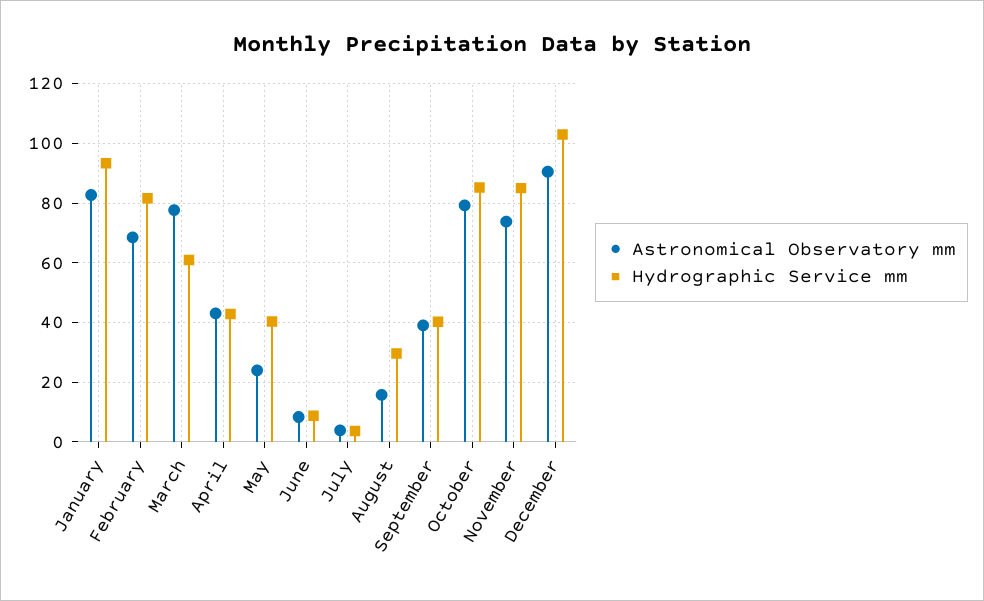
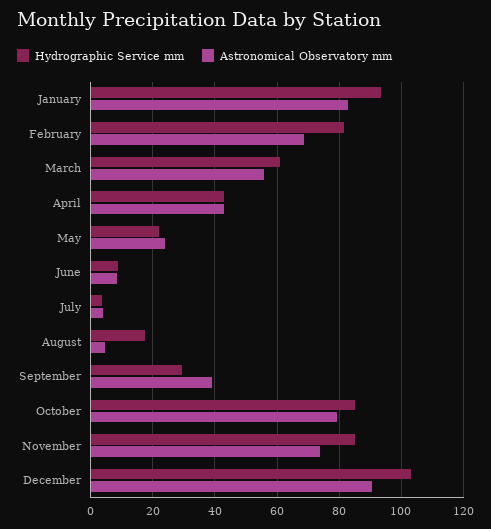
Astronomical Observatory mm, March: 77.5 -> 56
Hydrographic Service mm, May: 40 -> 22
Astronomical Observatory mm, August: 15 -> 4
Hydrographic Service mm, August: 30 -> 18
Hydrographic Service mm, September: 40 -> 30

